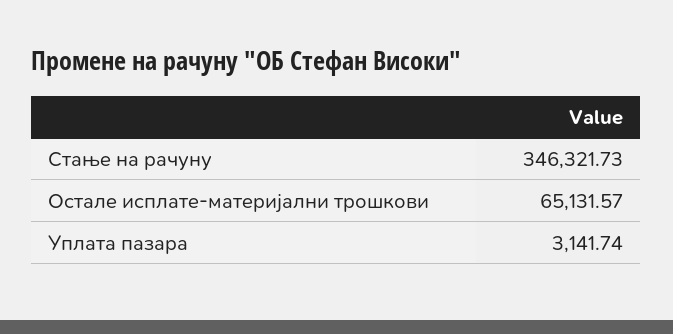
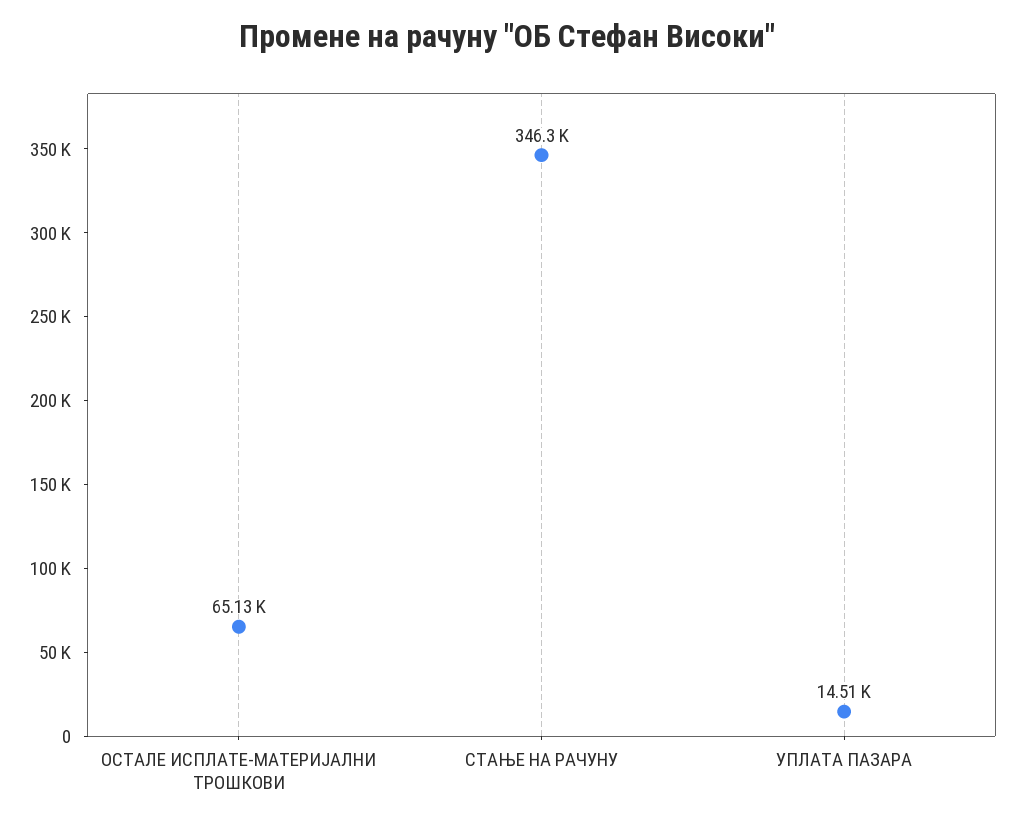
Уплата пазара: 3141.74 -> 14510

